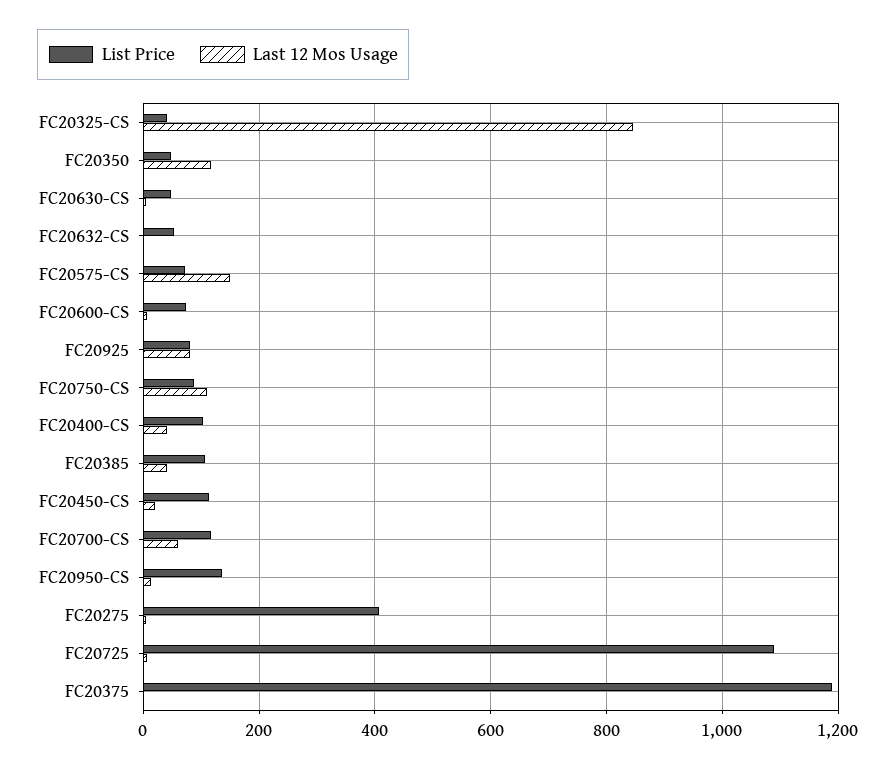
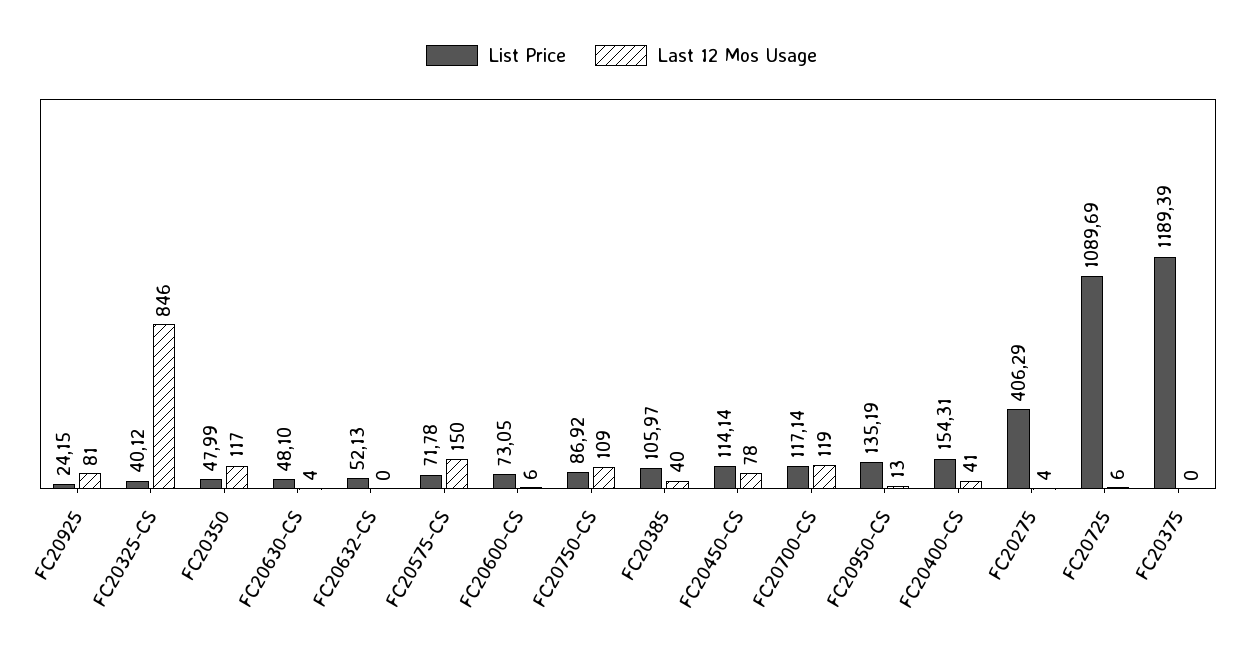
List Price, FC20925: 80 -> 24.15
List Price, FC20400-CS: 100 -> 154.31
Last 12 Mos Usage, FC20450-CS: 20 -> 78
Last 12 Mos Usage, FC20700-CS: 60 -> 119

